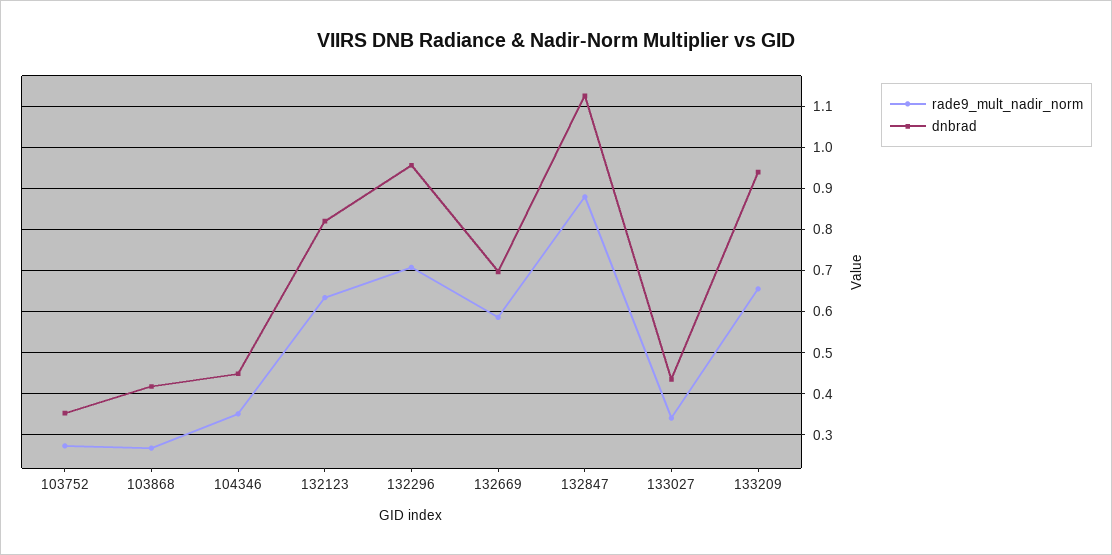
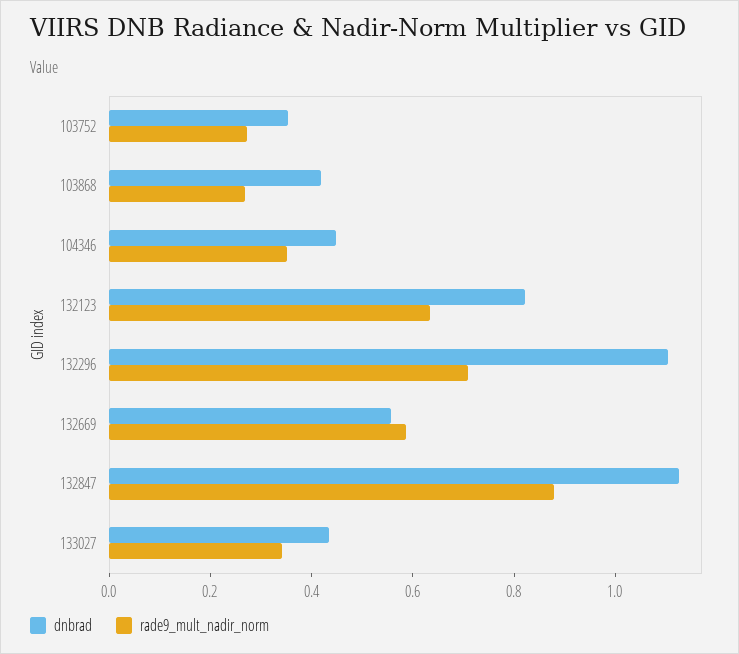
dnbrad, 132296: 0.96 -> 1.1
dnbrad, 132669: 0.7 -> 0.55
rade9_mult_nadir_norm, 133209: 0.66 -> none
dnbrad, 133209: 0.94 -> none

